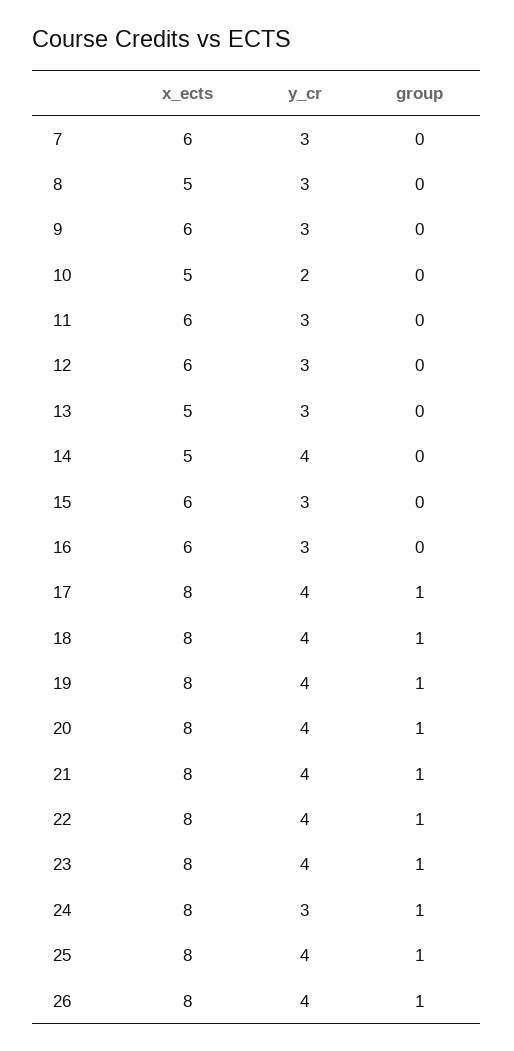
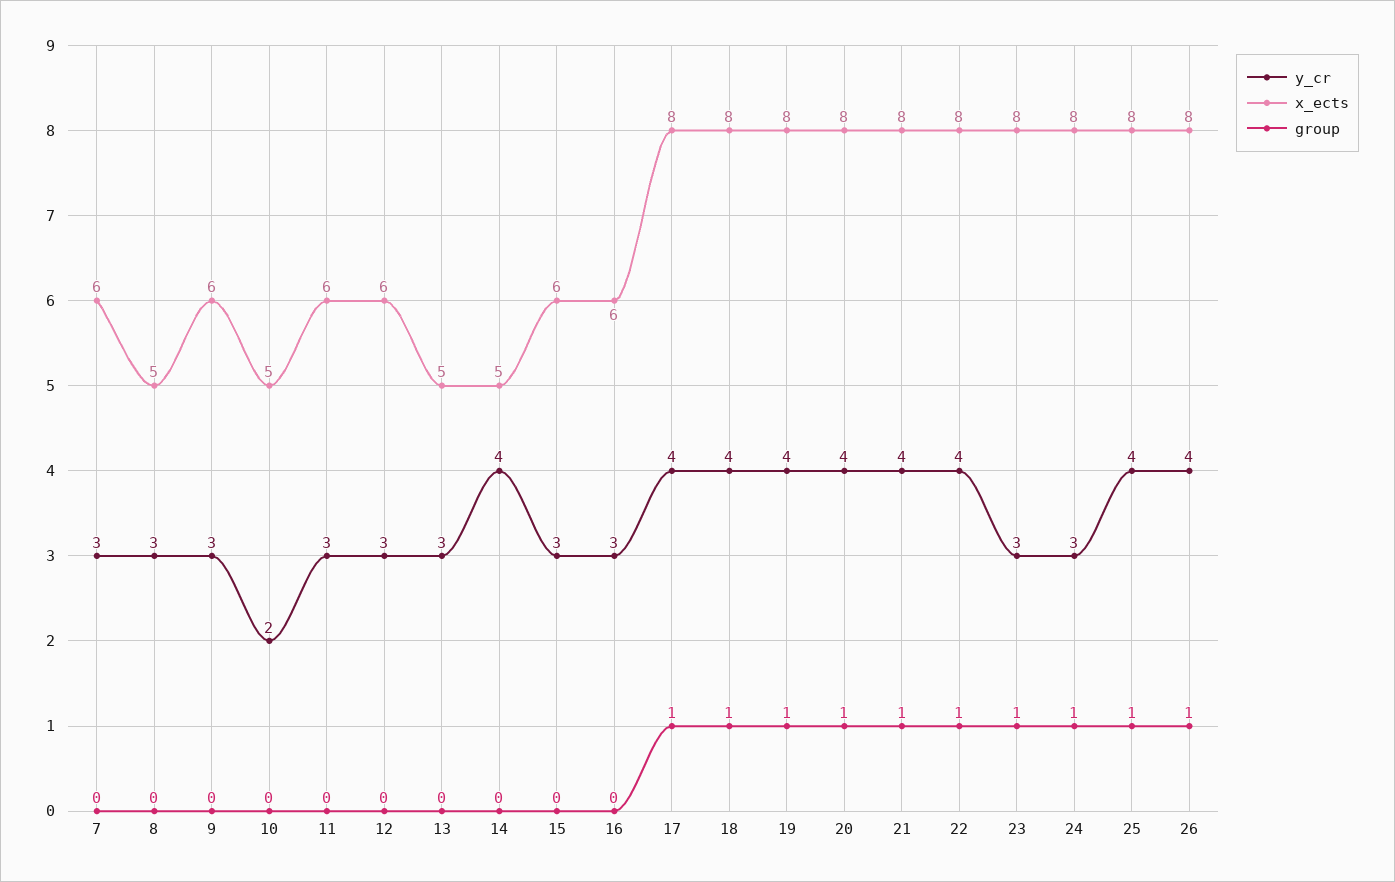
y_cr, 23: 4 -> 3

